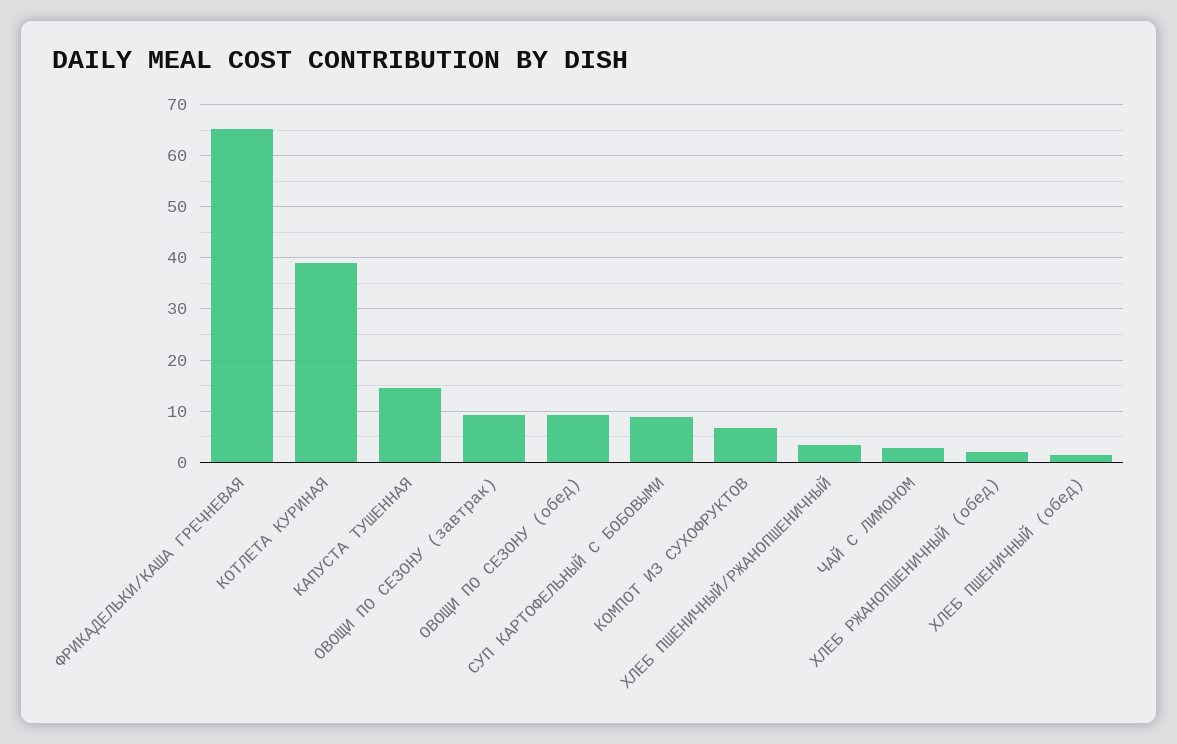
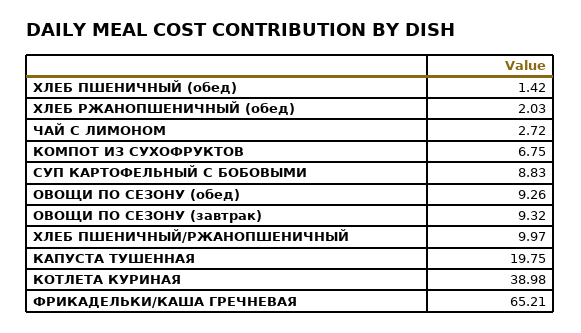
КАПУСТА ТУШЕННАЯ: 14 -> 19.75
ХЛЕБ ПШЕНИЧНЫЙ/РЖАНОПШЕНИЧНЫЙ: 4 -> 9.97

